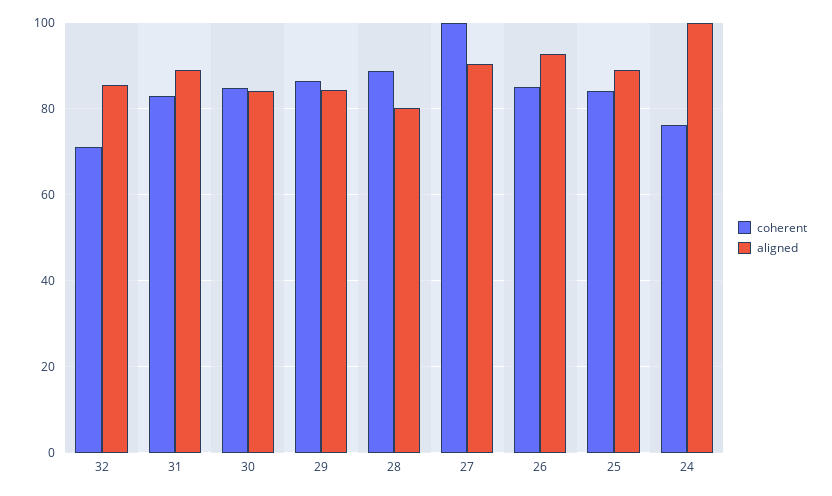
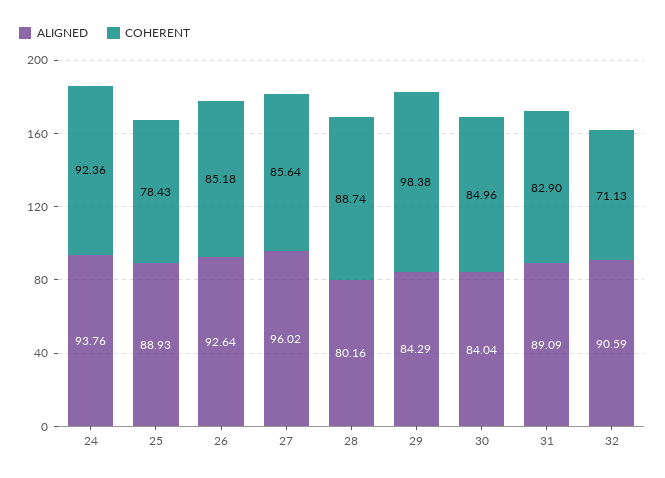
aligned, 32: 86 -> 90.59
coherent, 29: 86 -> 98.38
coherent, 27: 100 -> 85.64
aligned, 27: 90 -> 96.02
coherent, 25: 84 -> 78.43
coherent, 24: 76 -> 92.36
aligned, 24: 100 -> 93.76

